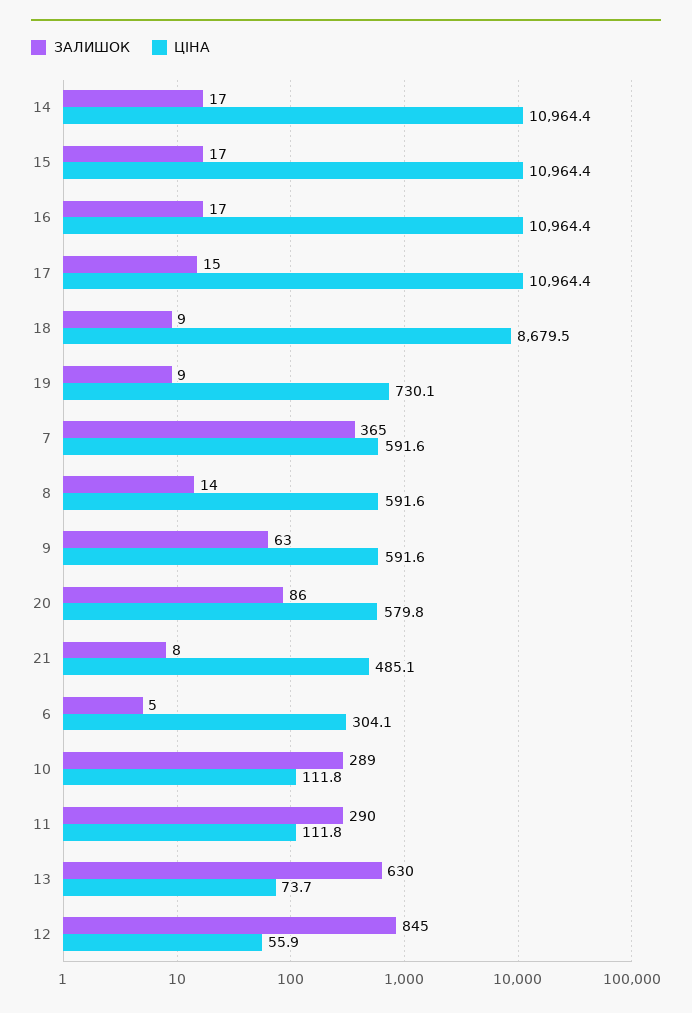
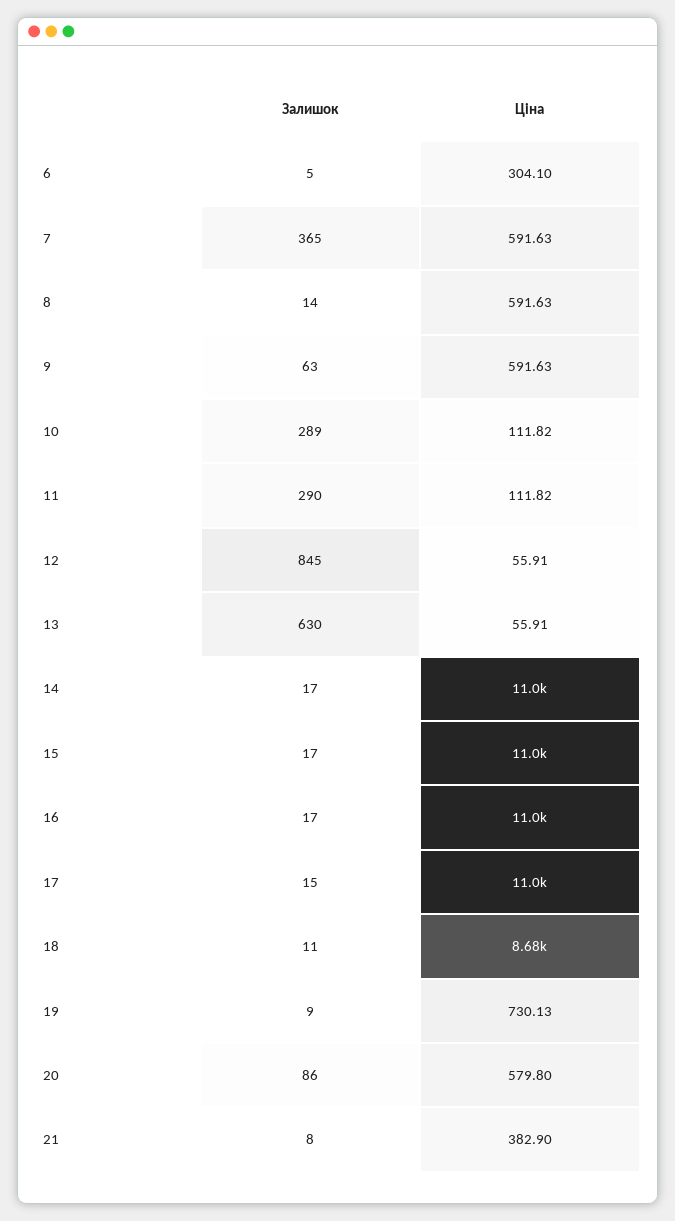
ЗАЛИШОК, 18: 9 -> 11
ЦІНА, 21: 485.1 -> 382.9
ЦІНА, 13: 73.7 -> 55.91

